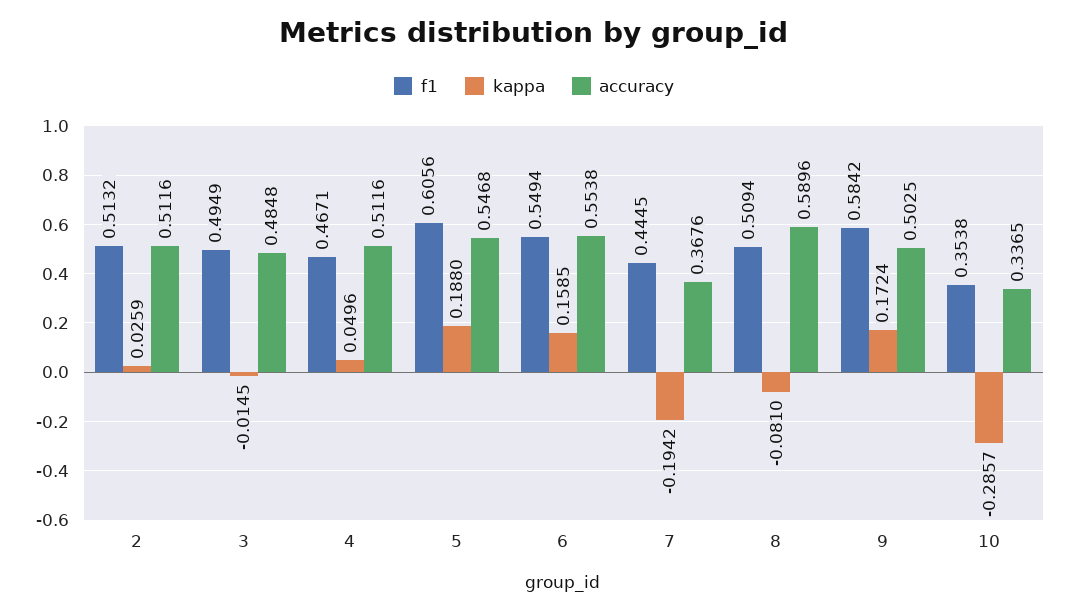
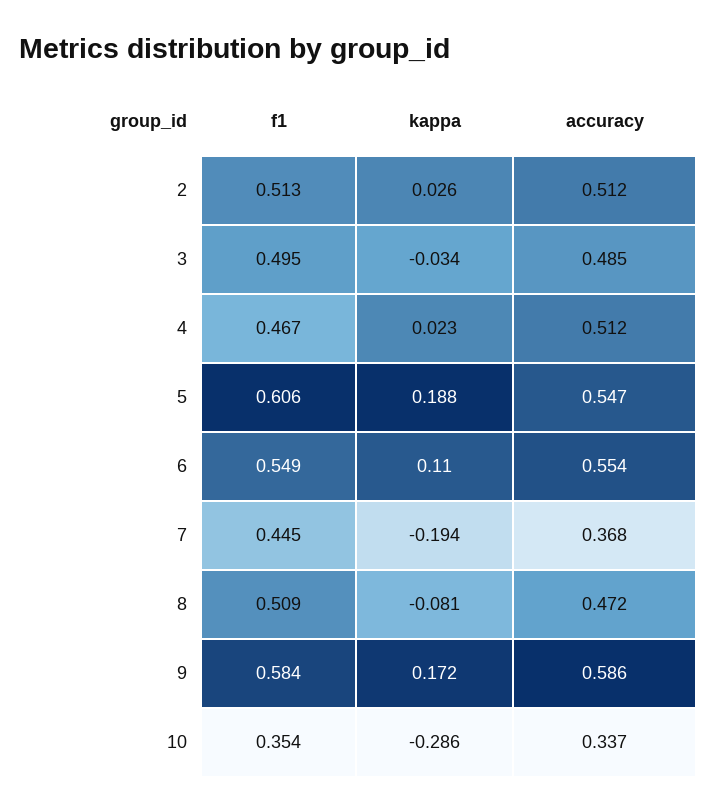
kappa, 3: -0.0145 -> -0.034
kappa, 4: 0.0496 -> 0.023
kappa, 6: 0.1585 -> 0.11
accuracy, 8: 0.5896 -> 0.472
accuracy, 9: 0.5025 -> 0.586

